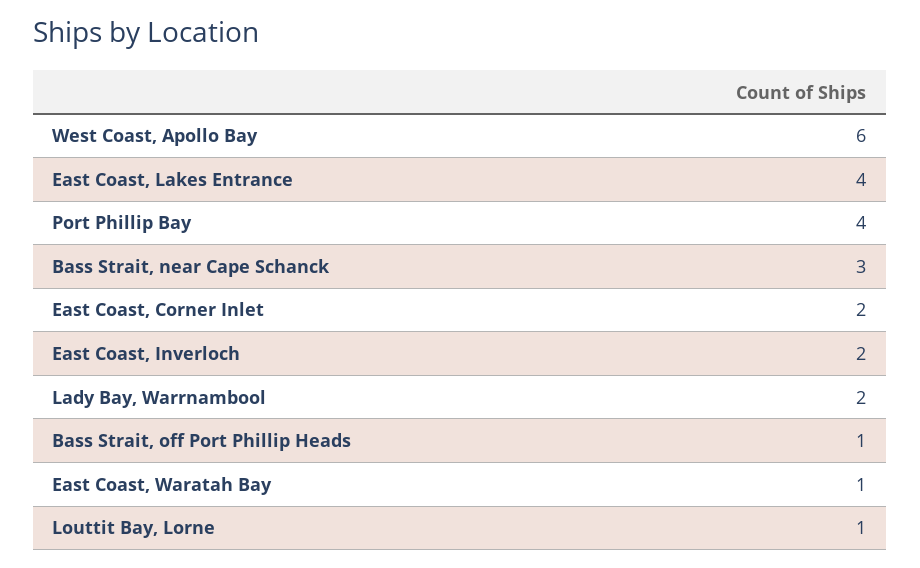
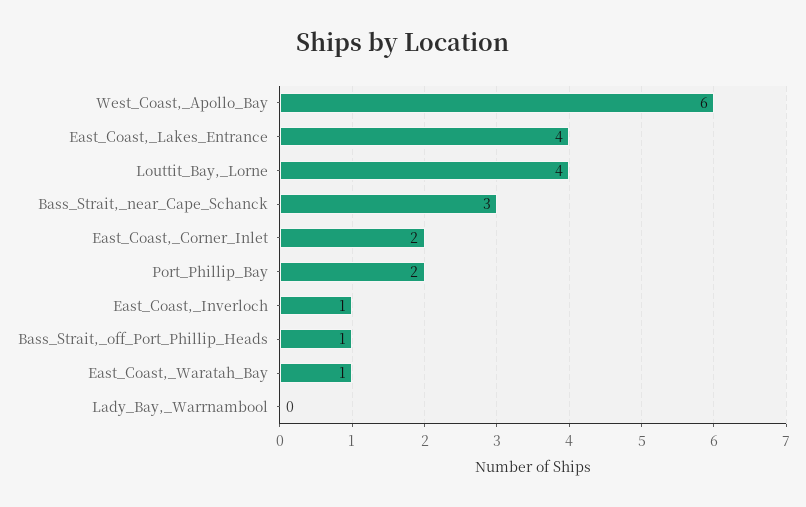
Port Phillip Bay: 4 -> 2
East Coast, Inverloch: 2 -> 1
Lady Bay, Warrnambool: 2 -> 0
Louttit Bay, Lorne: 1 -> 4

